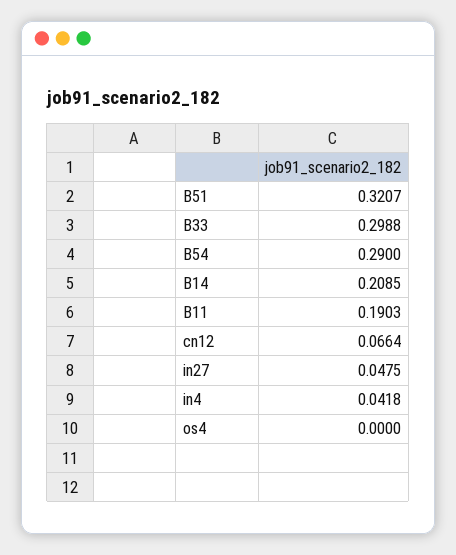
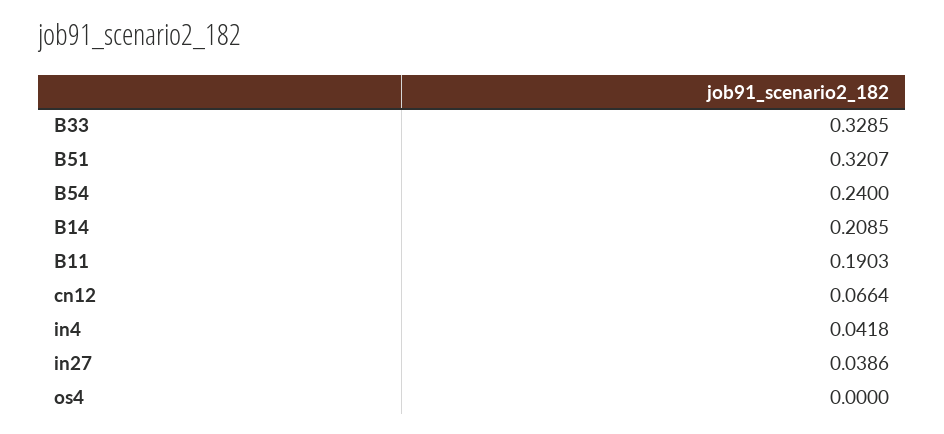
B33: 0.2988 -> 0.3285
B54: 0.29 -> 0.24
in27: 0.0475 -> 0.0386

